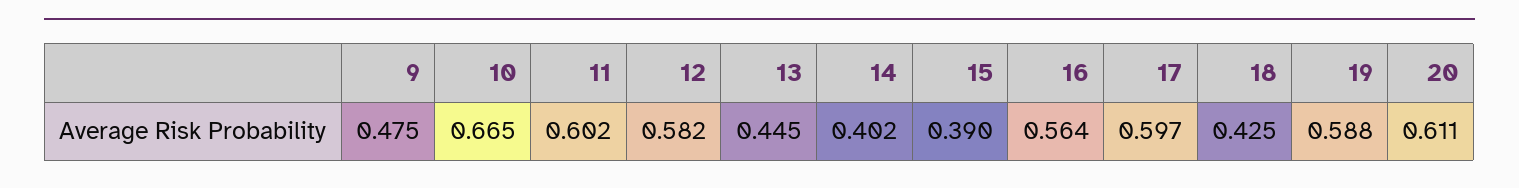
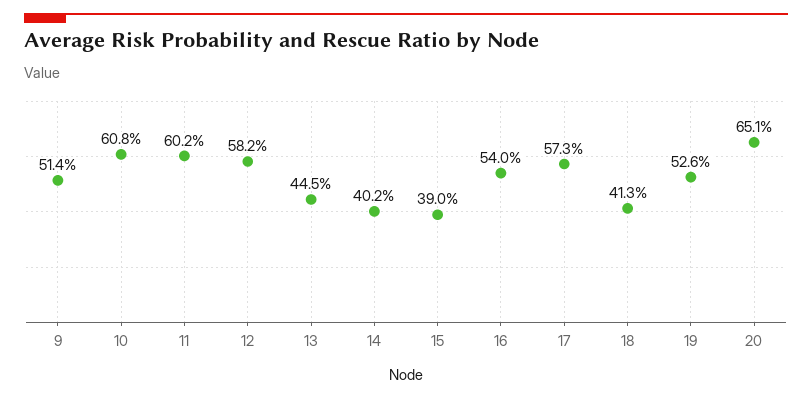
9: 0.475 -> 0.514
10: 0.665 -> 0.608
16: 0.564 -> 0.54
17: 0.597 -> 0.573
18: 0.425 -> 0.413
19: 0.588 -> 0.526
20: 0.611 -> 0.651

